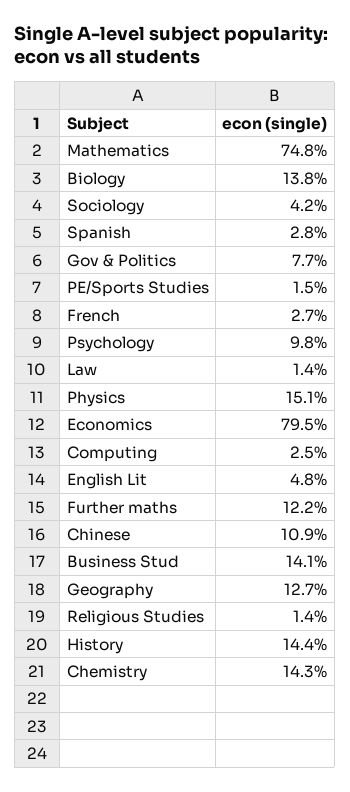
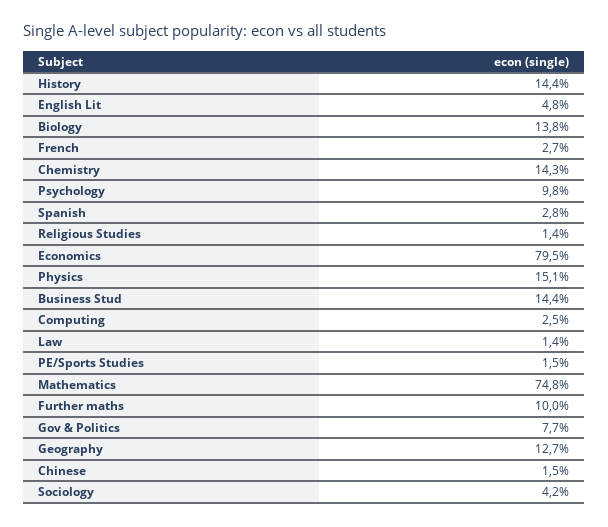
Further maths: 12.2 -> 10
Chinese: 10.9 -> 1.5
Business Stud: 14.1 -> 14.4

